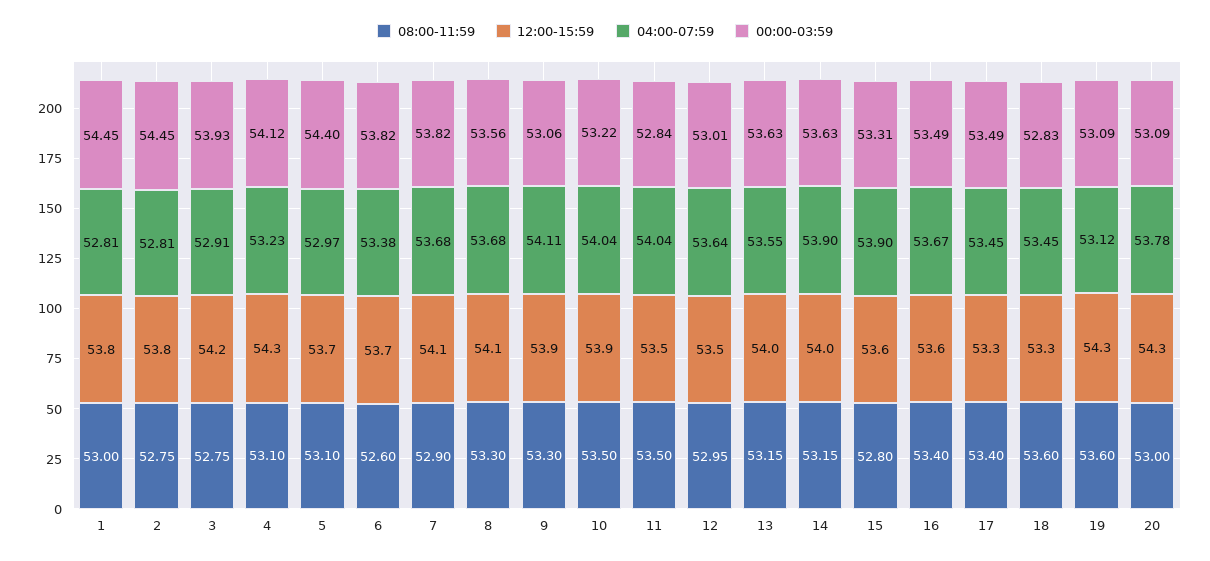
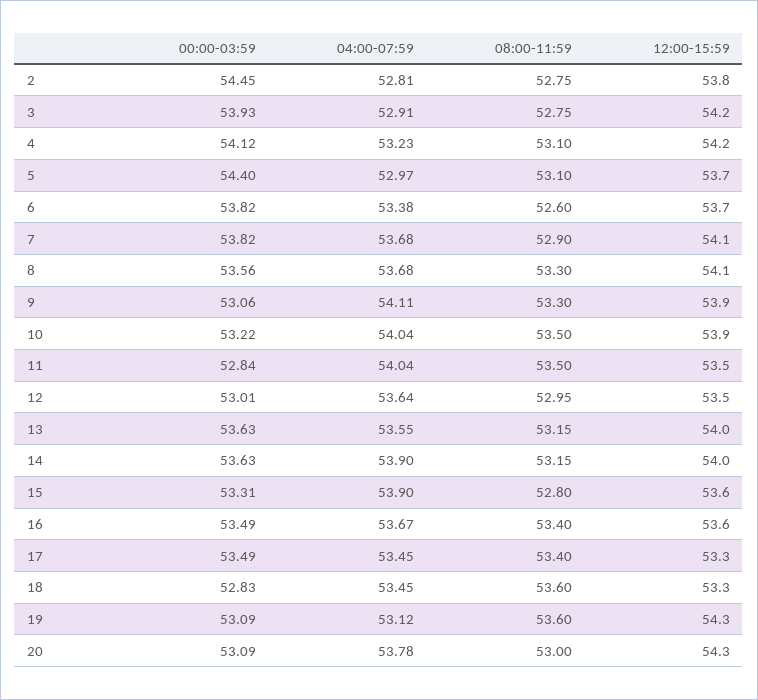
08:00-11:59, 1: 53 -> none
12:00-15:59, 1: 53.8 -> none
04:00-07:59, 1: 52.81 -> none
00:00-03:59, 1: 54.45 -> none
12:00-15:59, 4: 54.3 -> 54.2

